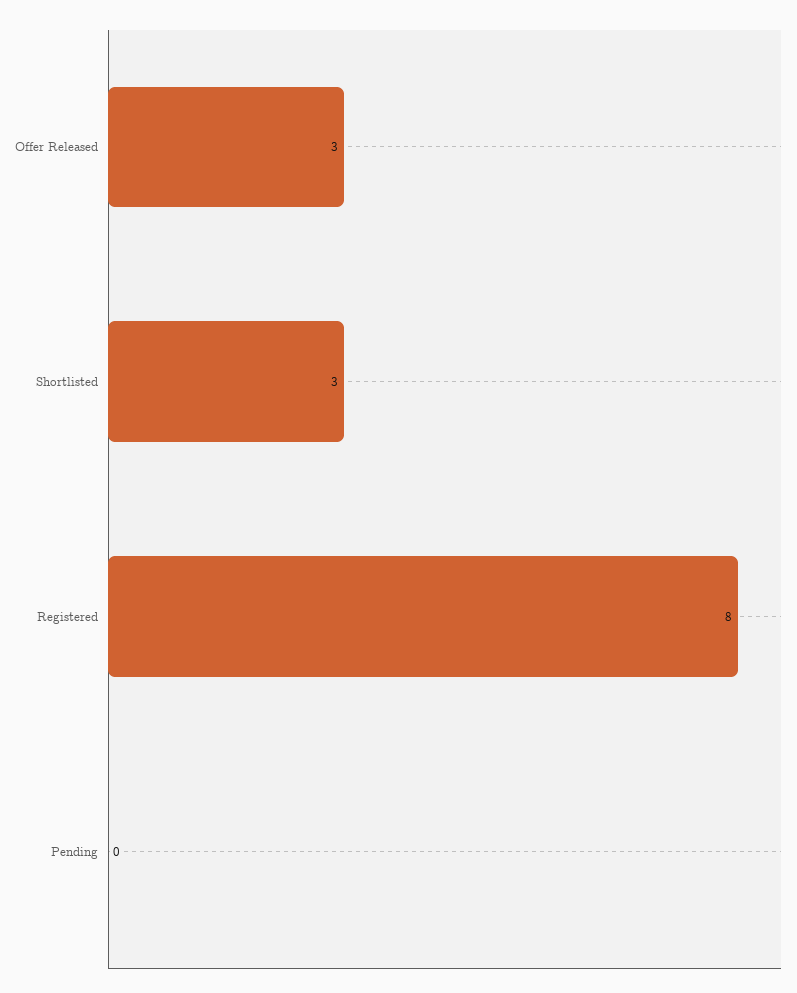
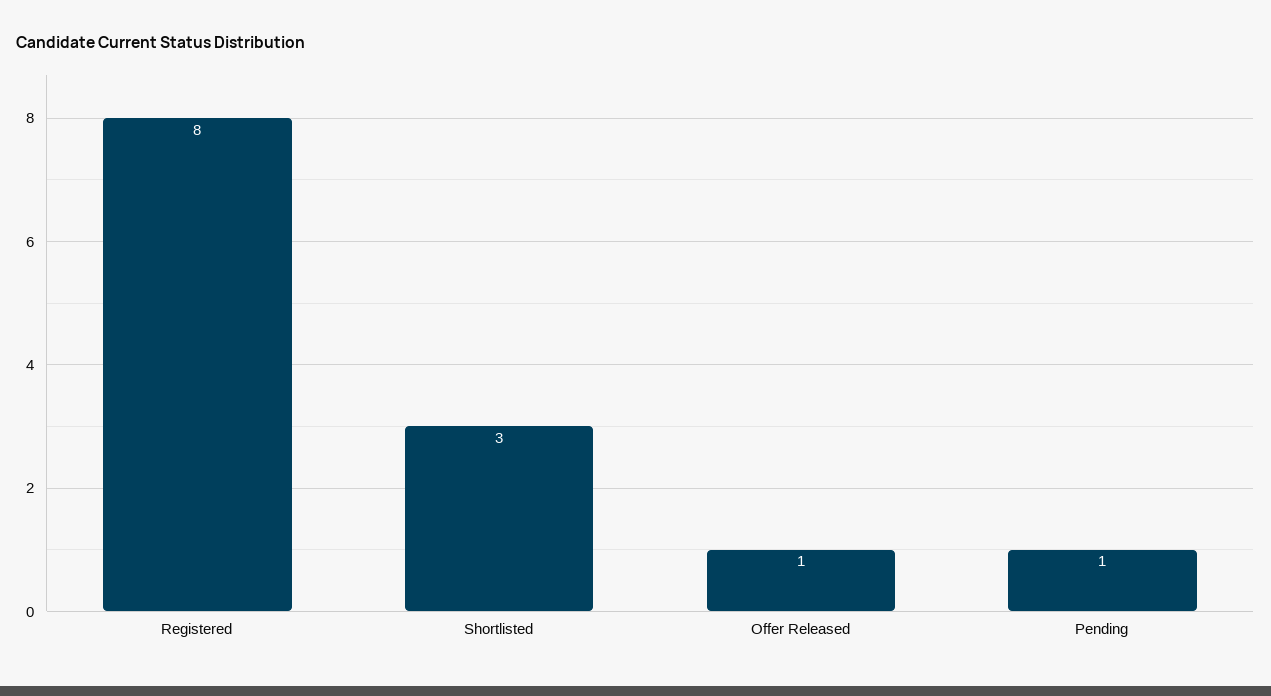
Offer Released: 3 -> 1
Pending: 0 -> 1

